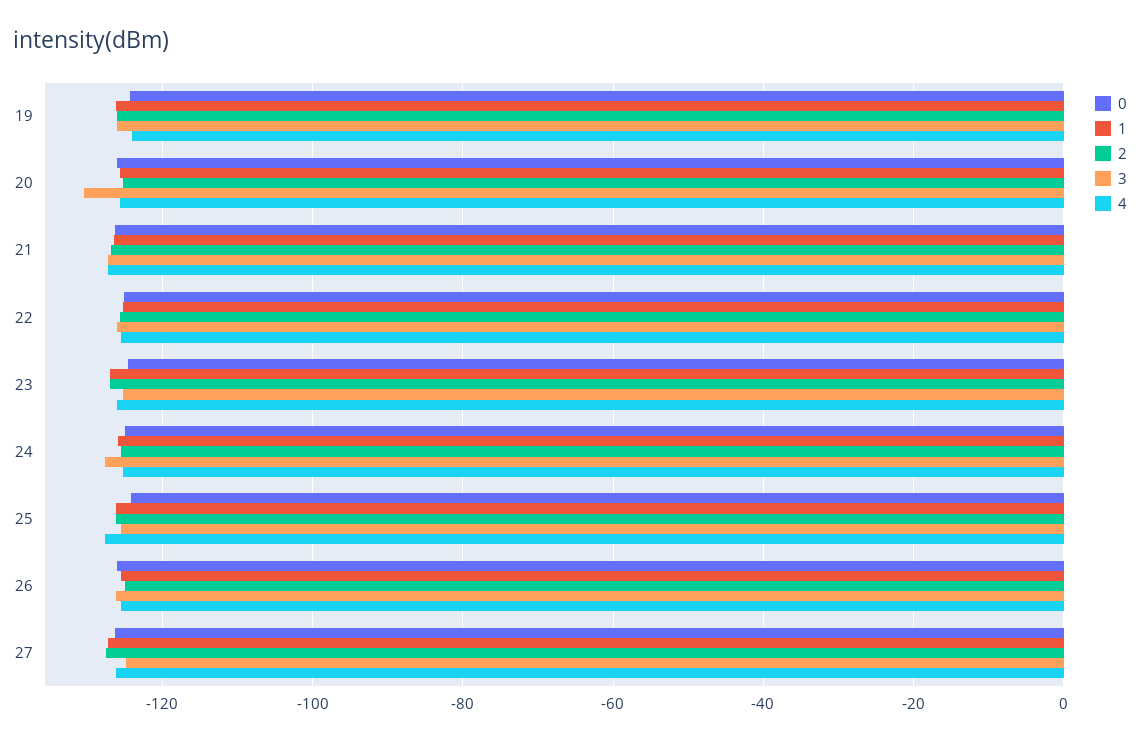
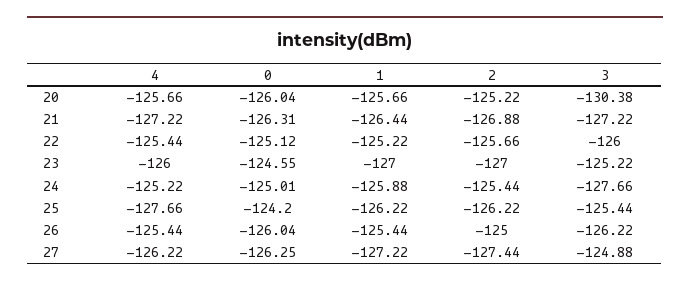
0, 19: -124 -> none
1, 19: -126 -> none
2, 19: -126 -> none
3, 19: -126 -> none
4, 19: -124 -> none

